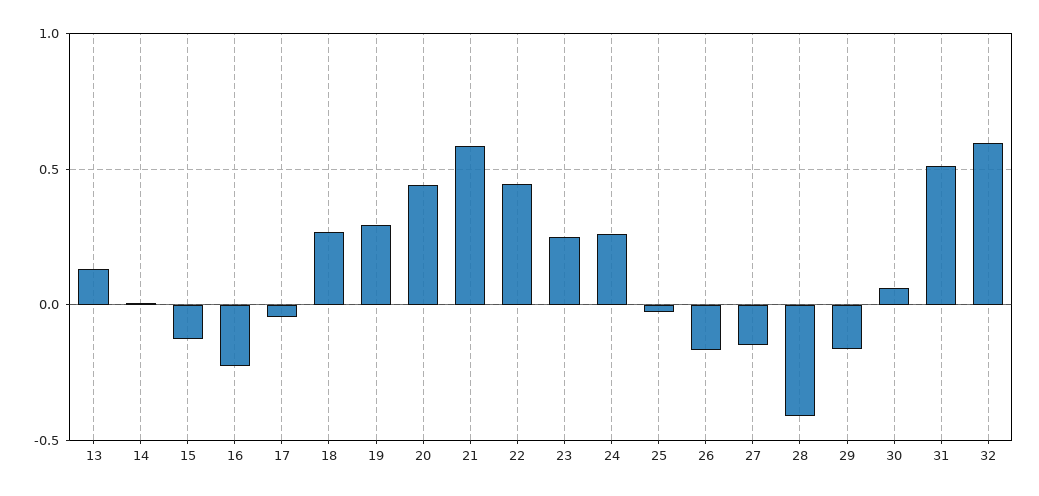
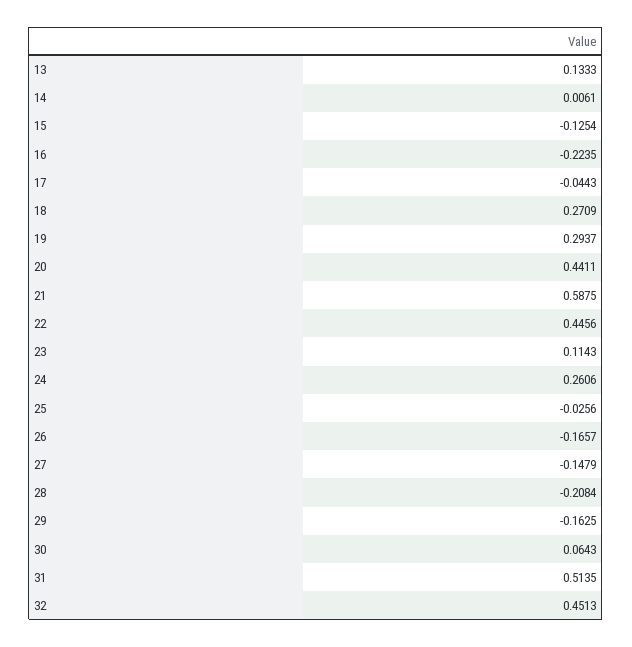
23: 0.25 -> 0.1143
28: -0.4 -> -0.2084
32: 0.6 -> 0.4513

